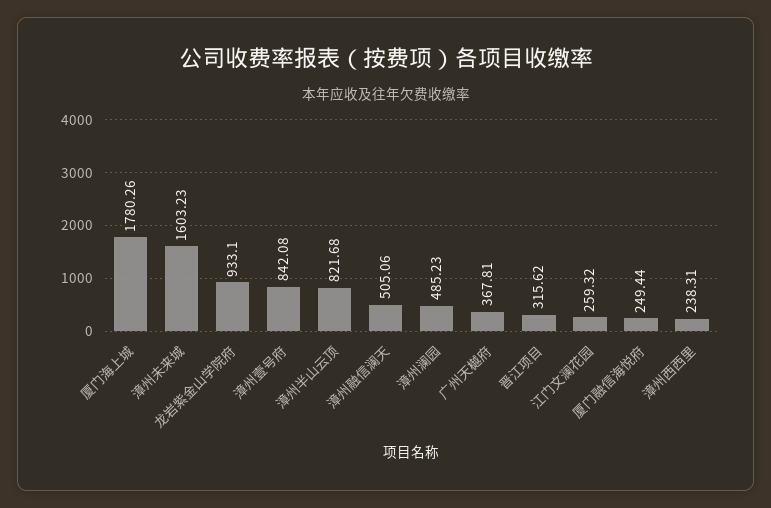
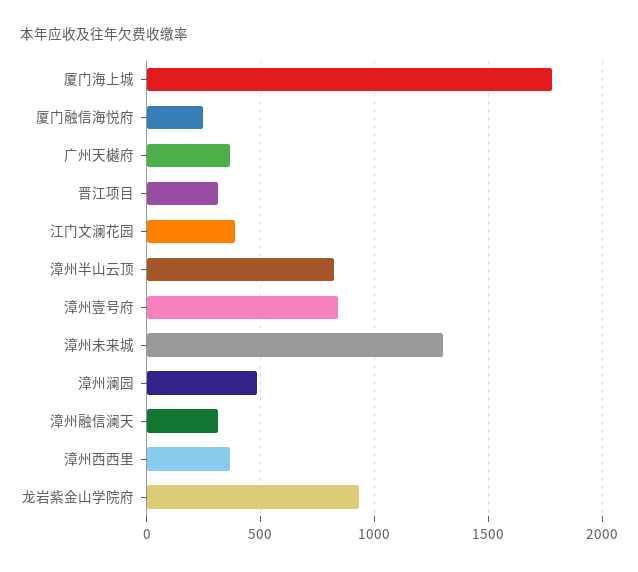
漳州未来城: 1603.23 -> 1300
漳州融信澜天: 505.06 -> 300
江门文澜花园: 259.32 -> 400
漳州西西里: 238.31 -> 350

